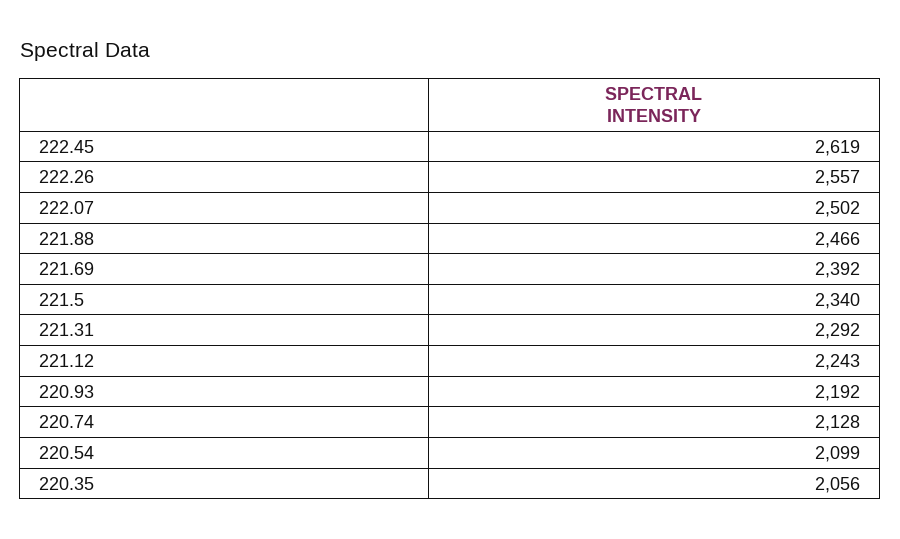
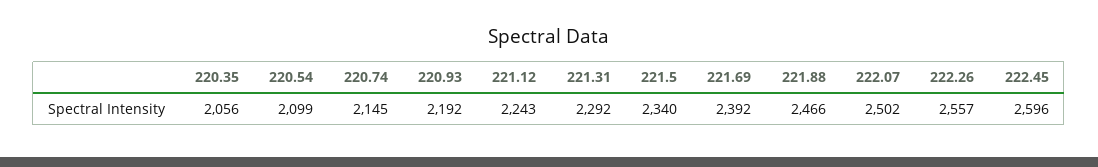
222.45: 2619 -> 2596
220.74: 2128 -> 2145

